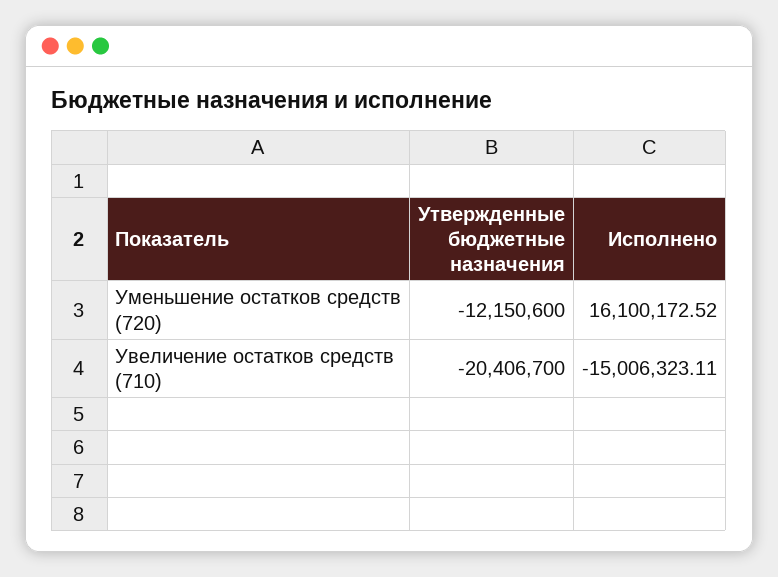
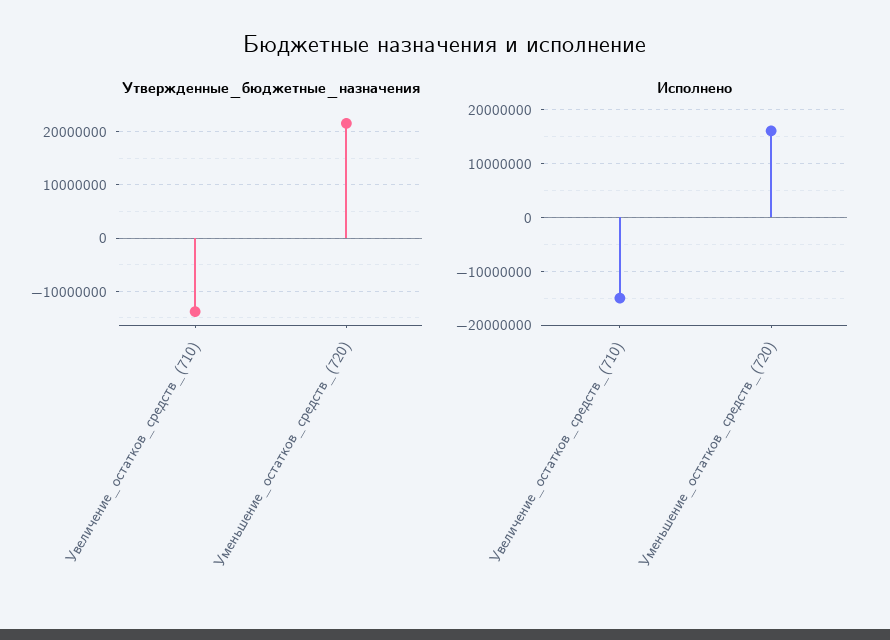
Утвержденные бюджетные назначения, Уменьшение остатков средств (720): -12150600 -> 22000000
Утвержденные бюджетные назначения, Увеличение остатков средств (710): -20406700 -> -14000000

